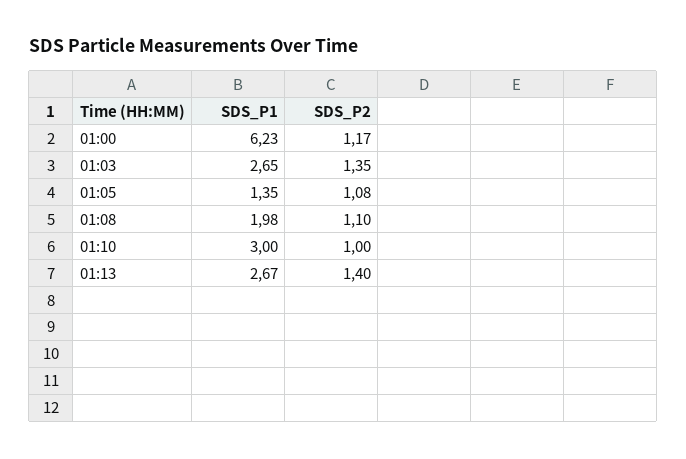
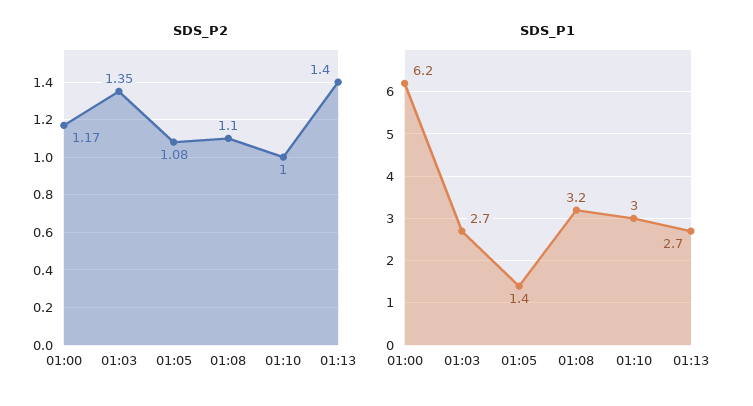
SDS_P1, 01:08: 1.98 -> 3.2

